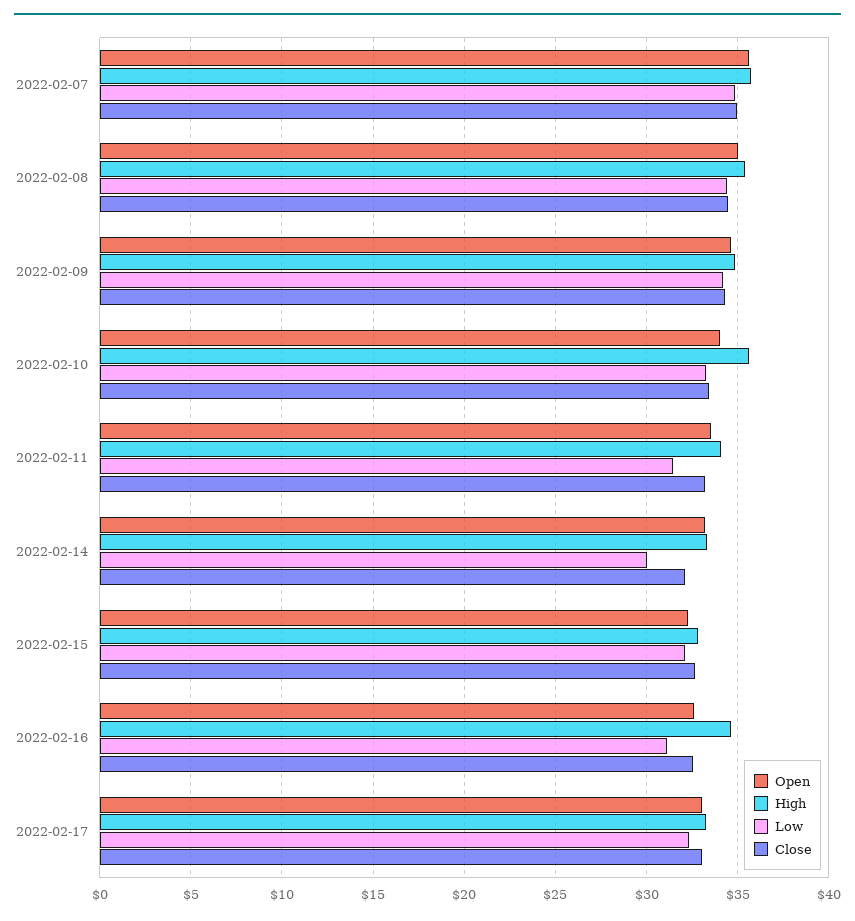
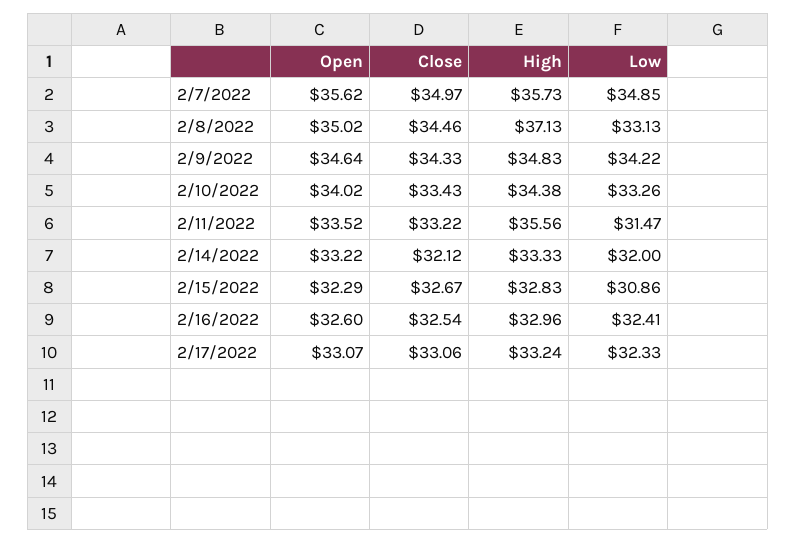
High, 2022-02-08: 35.5 -> 37.13
Low, 2022-02-08: 34.5 -> 33.13
High, 2022-02-10: 35.5 -> 34.38
High, 2022-02-11: 34 -> 35.56
Low, 2022-02-14: 30 -> 32
Low, 2022-02-15: 32 -> 30.86
High, 2022-02-16: 34.5 -> 32.96
Low, 2022-02-16: 31 -> 32.41

